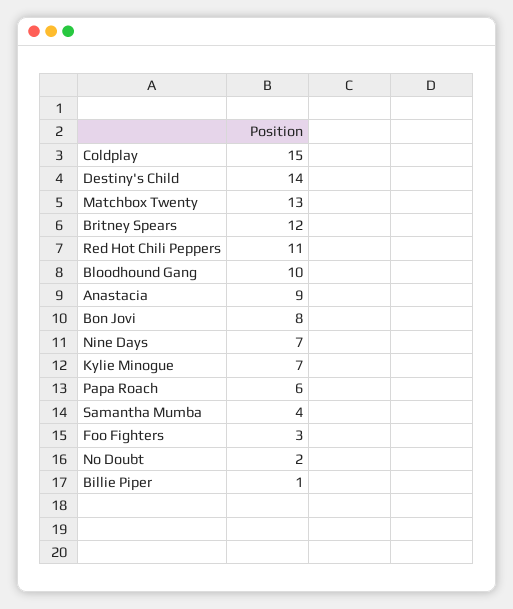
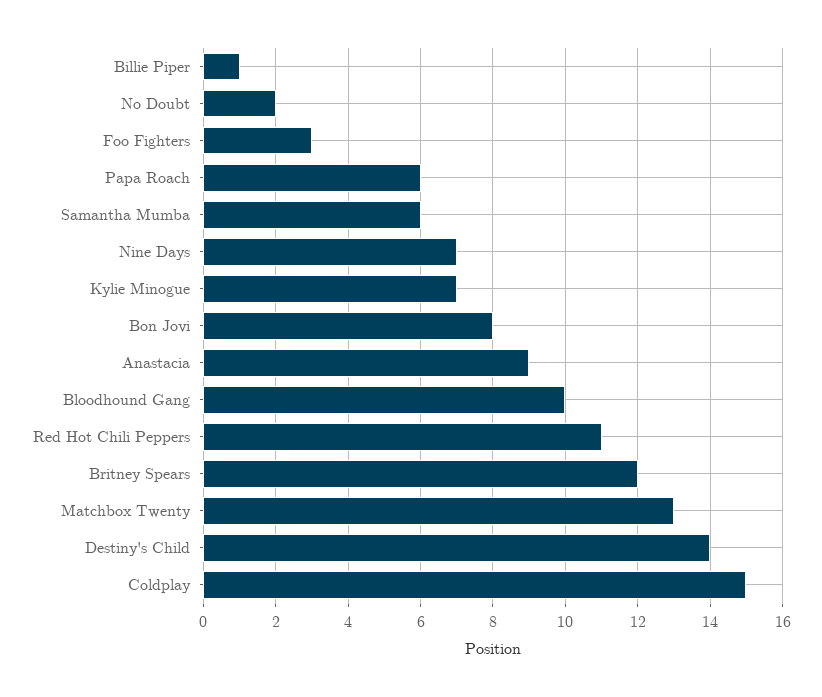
Samantha Mumba: 4 -> 6

